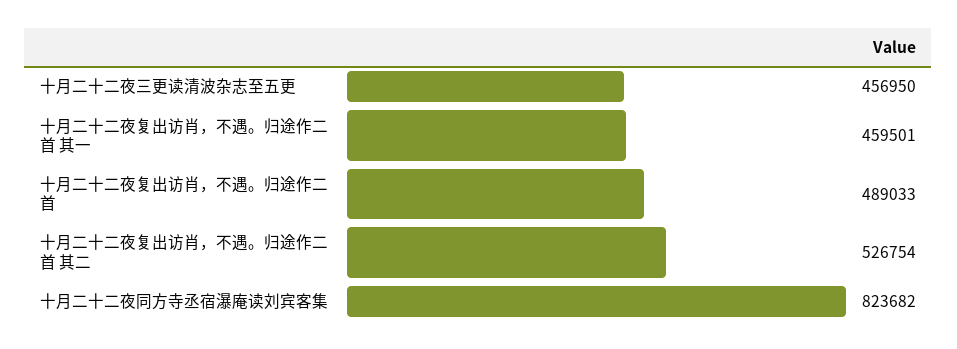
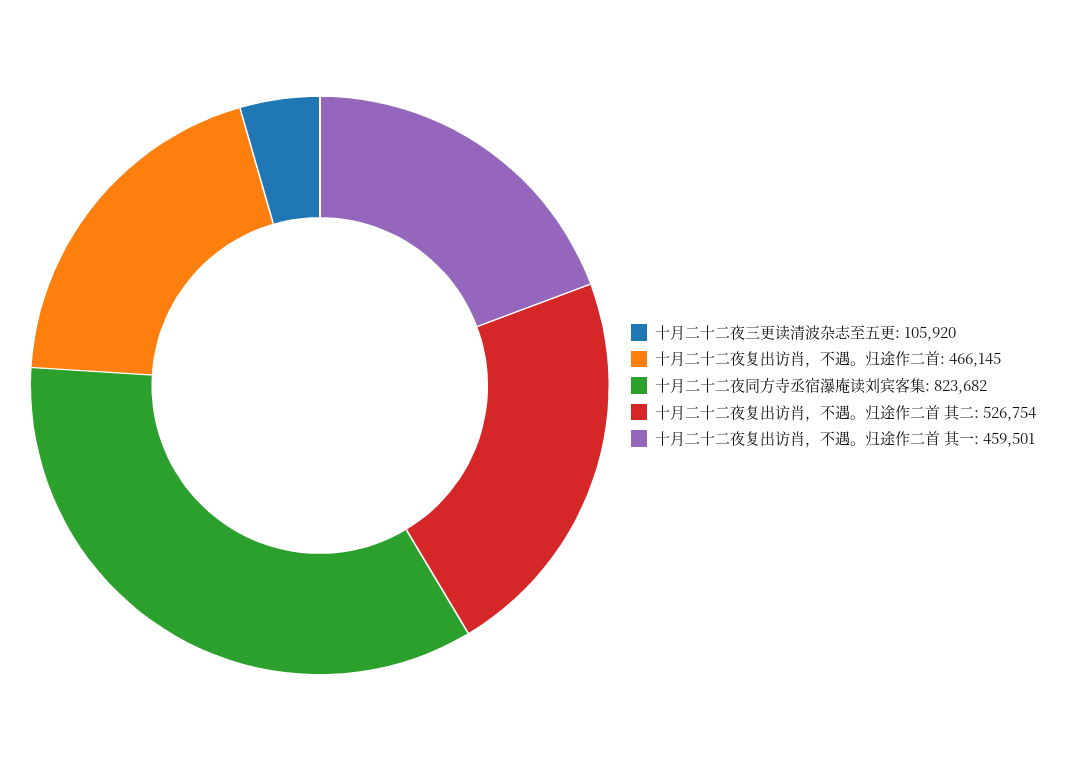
十月二十二夜三更读清波杂志至五更: 456950 -> 105920
十月二十二夜复出访肖，不遇。归途作二首: 489033 -> 466145

